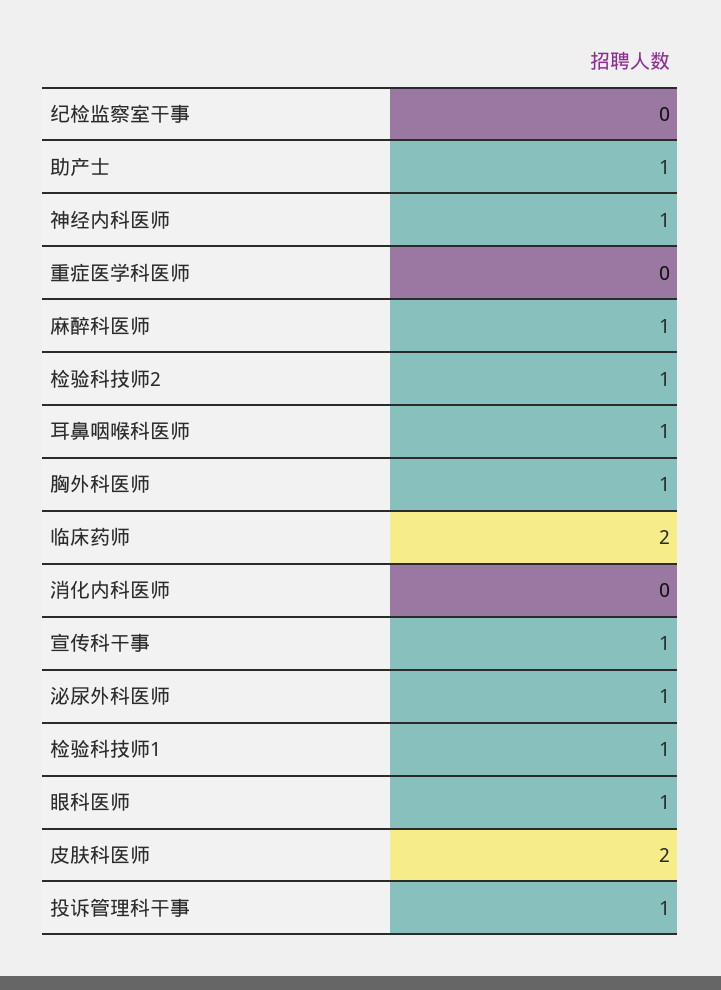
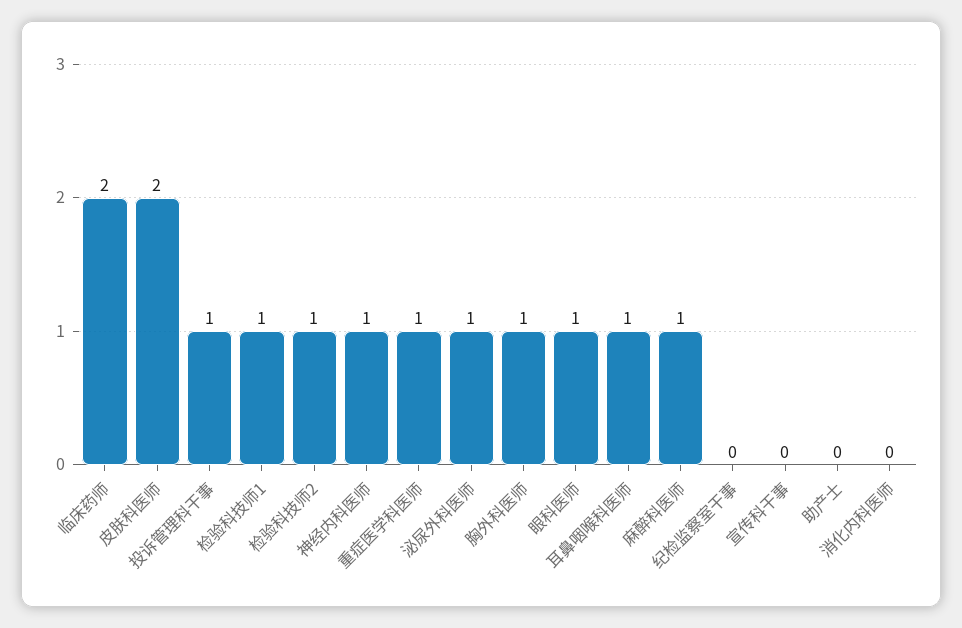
助产士: 1 -> 0
重症医学科医师: 0 -> 1
宣传科干事: 1 -> 0

